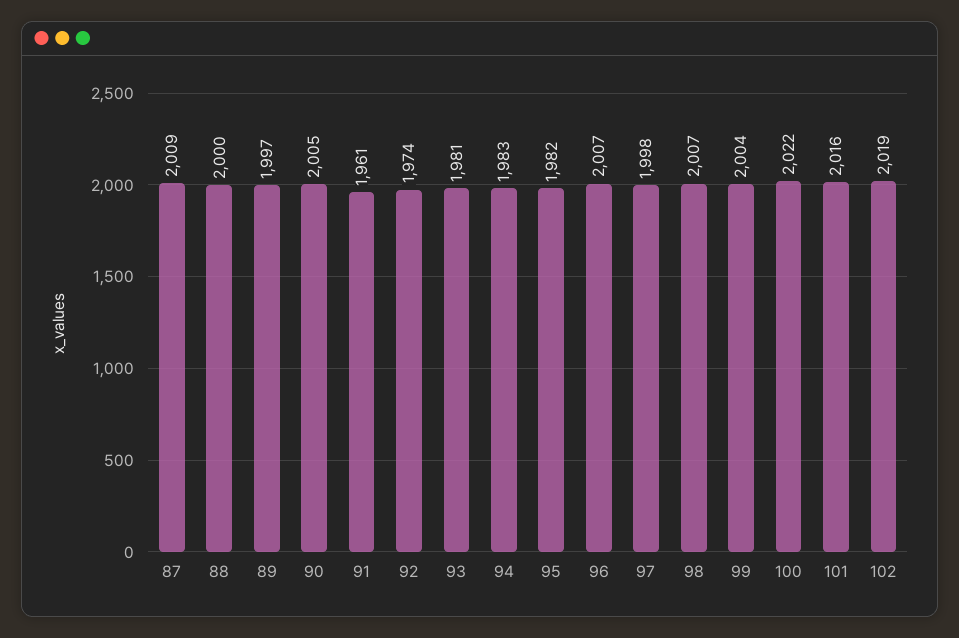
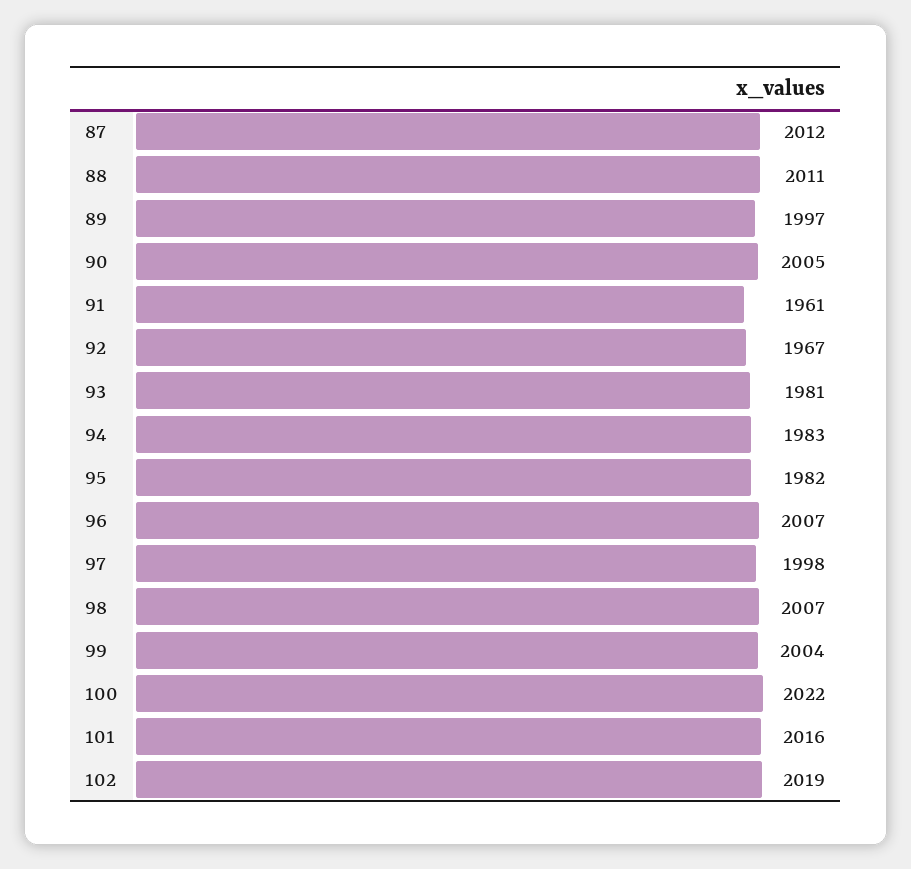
87: 2009 -> 2012
88: 2000 -> 2011
92: 1974 -> 1967

